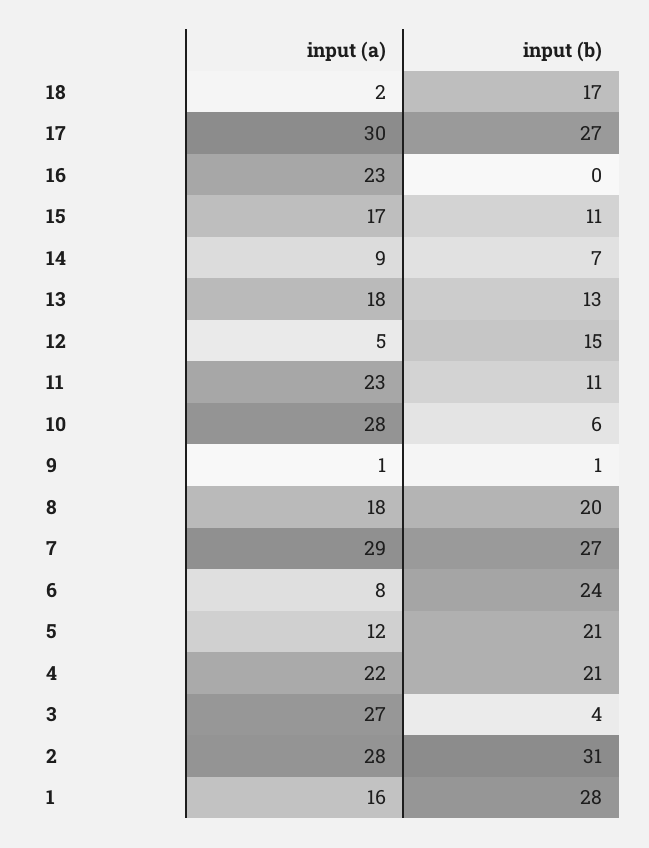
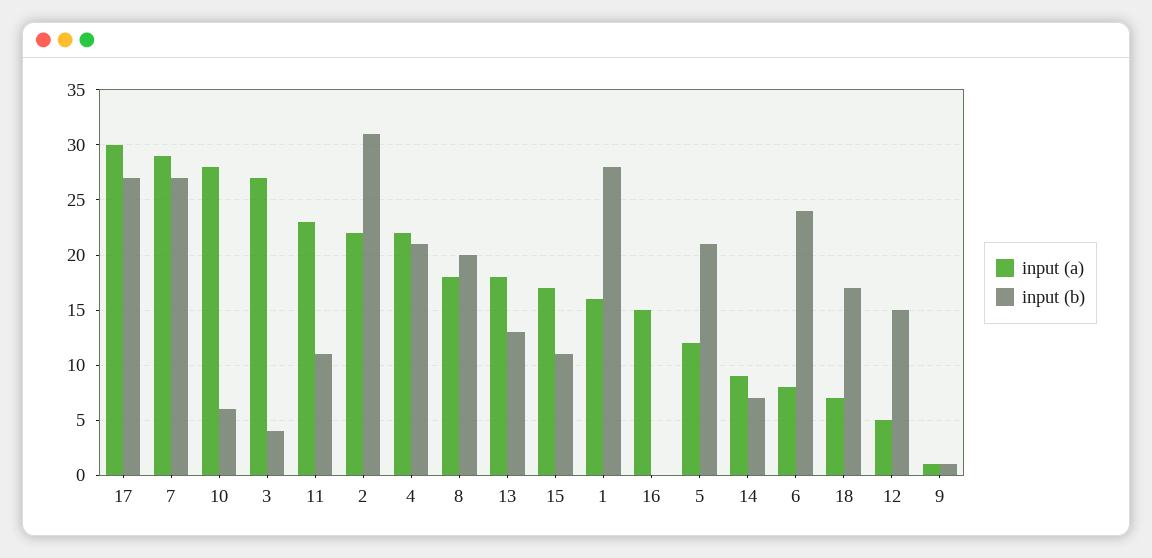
input (a), 18: 2 -> 7
input (a), 16: 23 -> 15
input (a), 2: 28 -> 22

